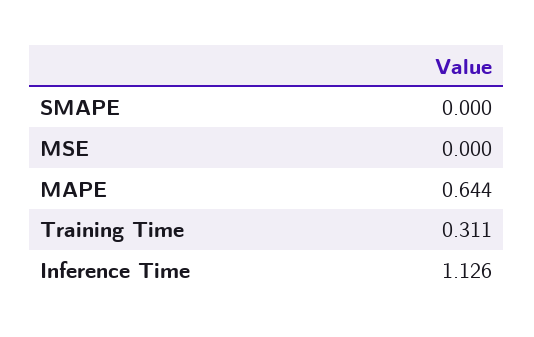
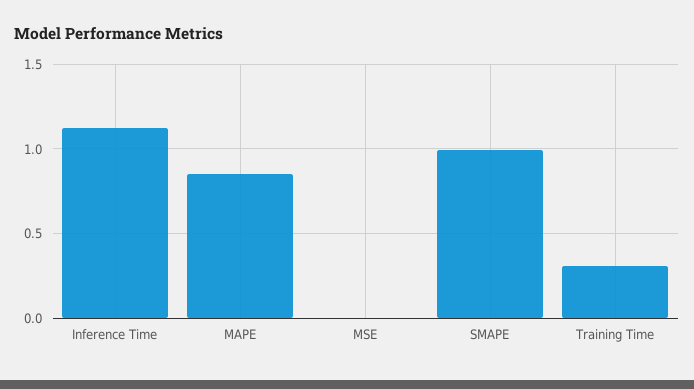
SMAPE: 0 -> 1
MAPE: 0.644 -> 0.85

